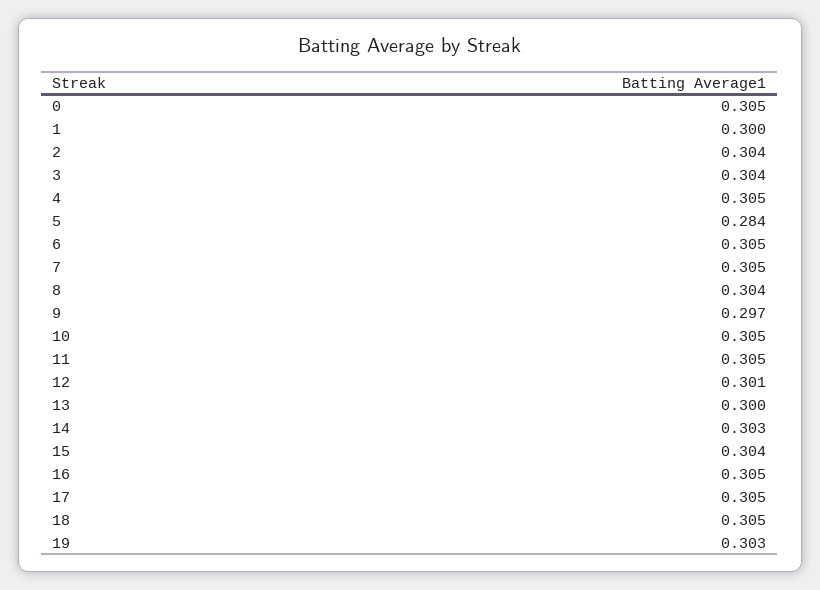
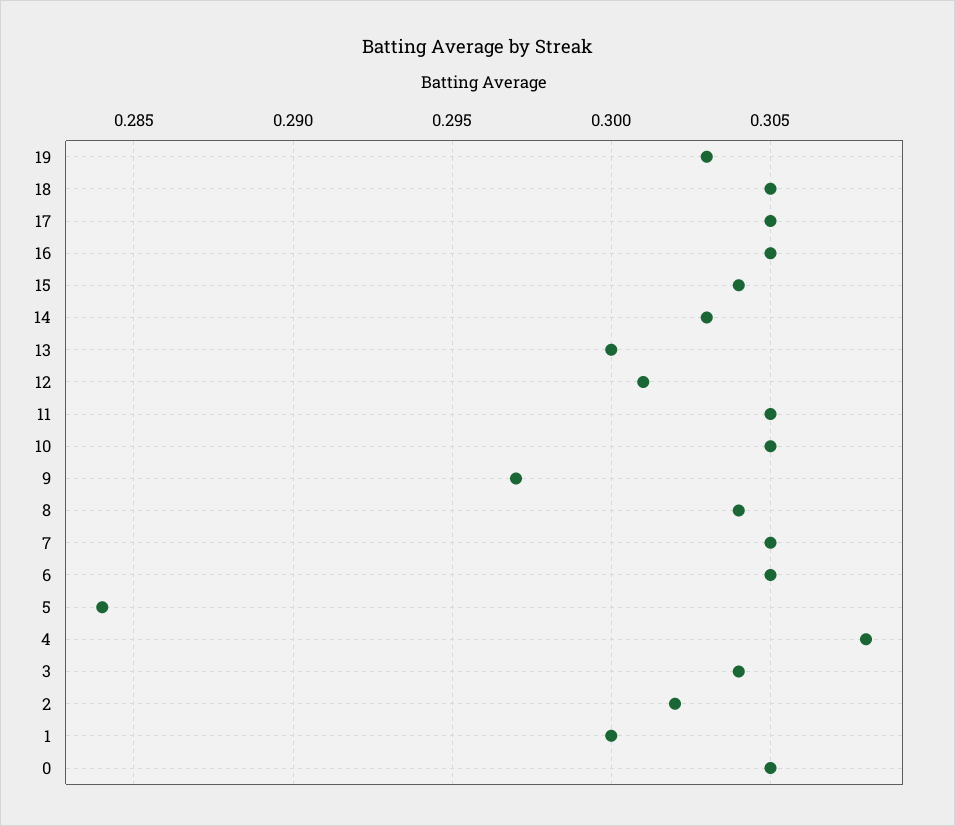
2: 0.304 -> 0.302
4: 0.305 -> 0.308

